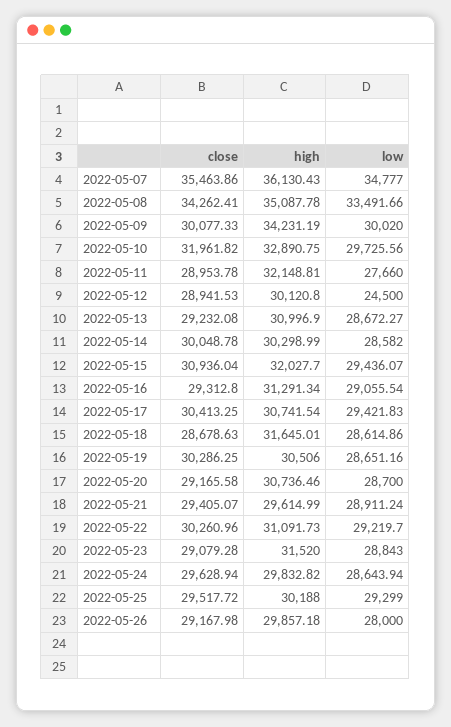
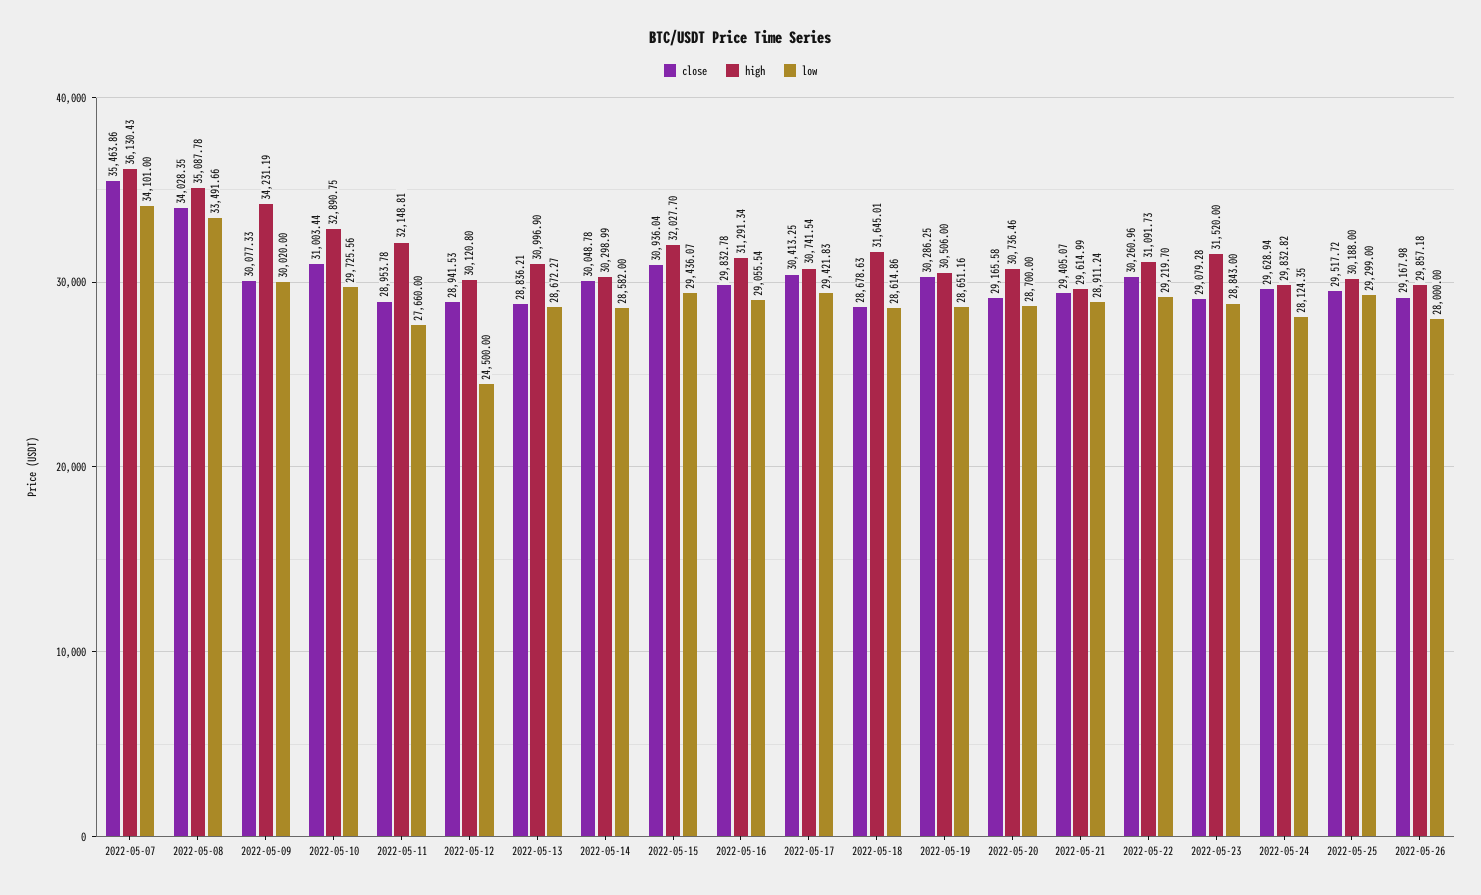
low, 2022-05-07: 34777 -> 34101
close, 2022-05-08: 34262.41 -> 34028.35
close, 2022-05-10: 31961.82 -> 31003.44
close, 2022-05-13: 29232.08 -> 28836.21
close, 2022-05-16: 29312.8 -> 29832.78
low, 2022-05-24: 28643.94 -> 28124.35

